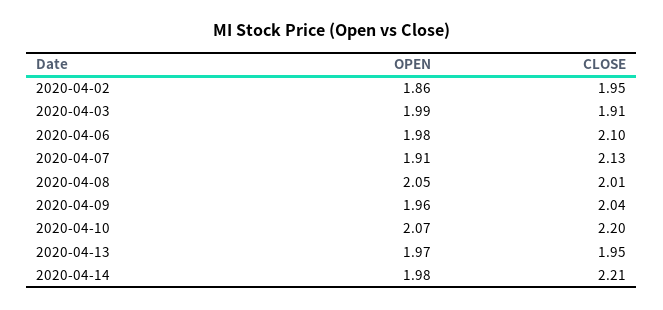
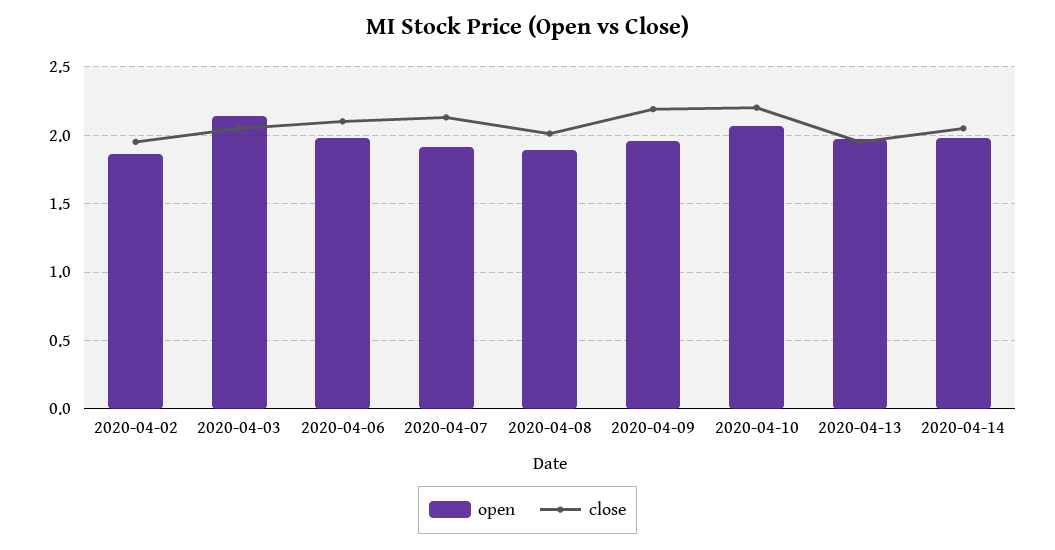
OPEN, 2020-04-03: 1.99 -> 2.15
CLOSE, 2020-04-03: 1.91 -> 2.05
OPEN, 2020-04-08: 2.05 -> 1.9
CLOSE, 2020-04-09: 2.04 -> 2.2
CLOSE, 2020-04-14: 2.21 -> 2.05

